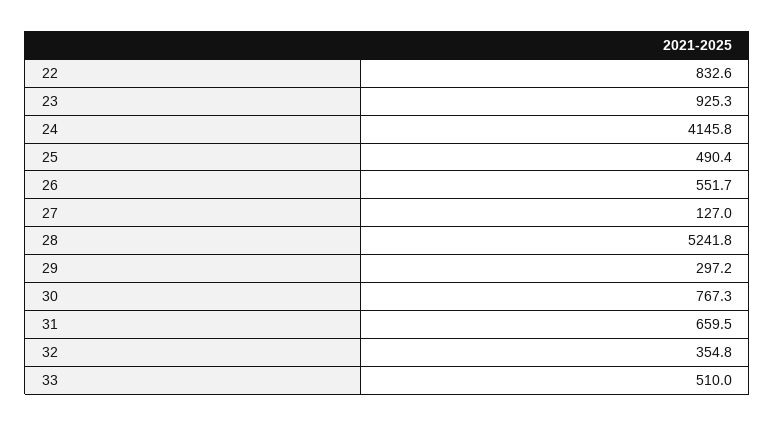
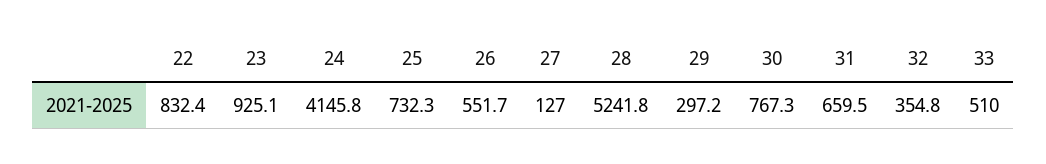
22: 832.6 -> 832.4
23: 925.3 -> 925.1
25: 490.4 -> 732.3

